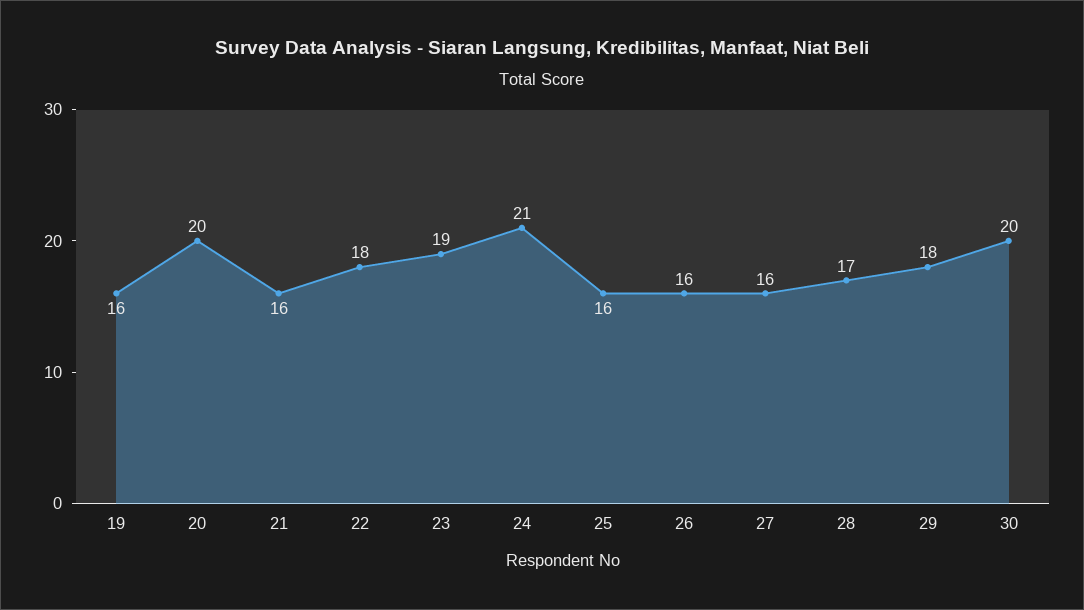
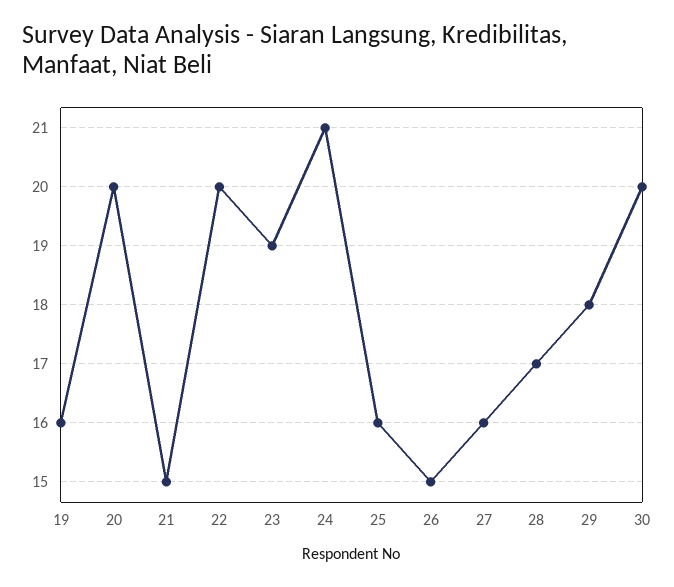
21: 16 -> 15
22: 18 -> 20
26: 16 -> 15

